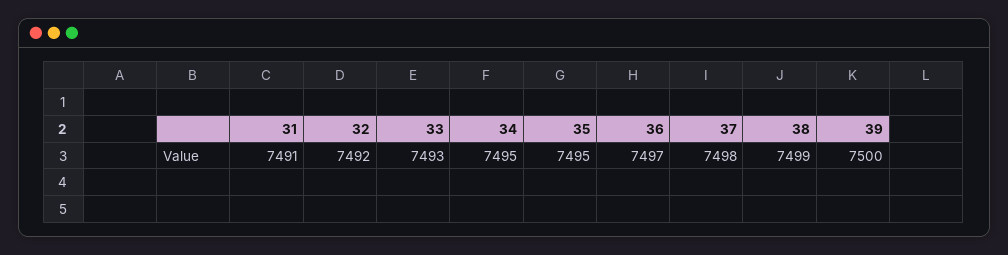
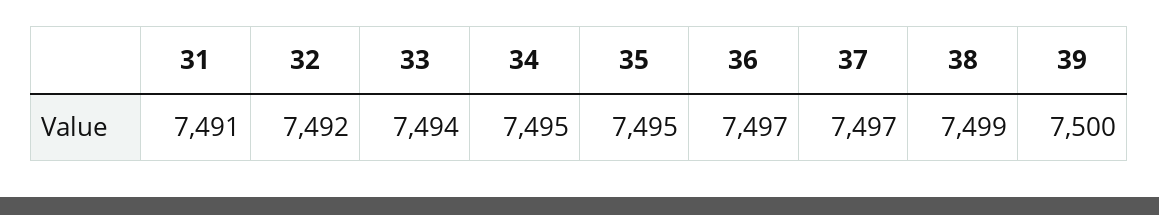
33: 7493 -> 7494
37: 7498 -> 7497

